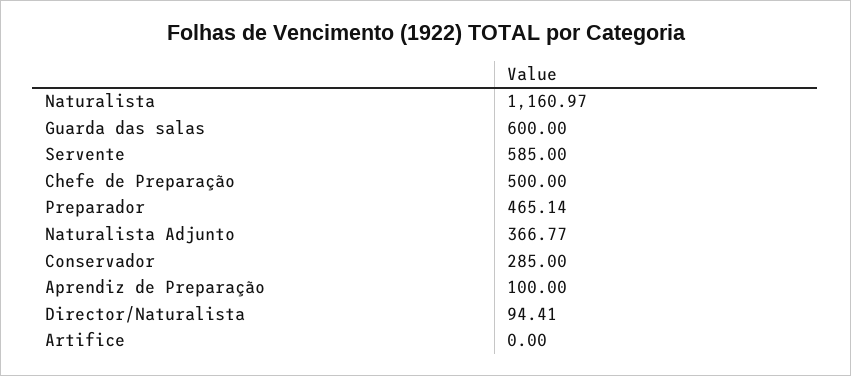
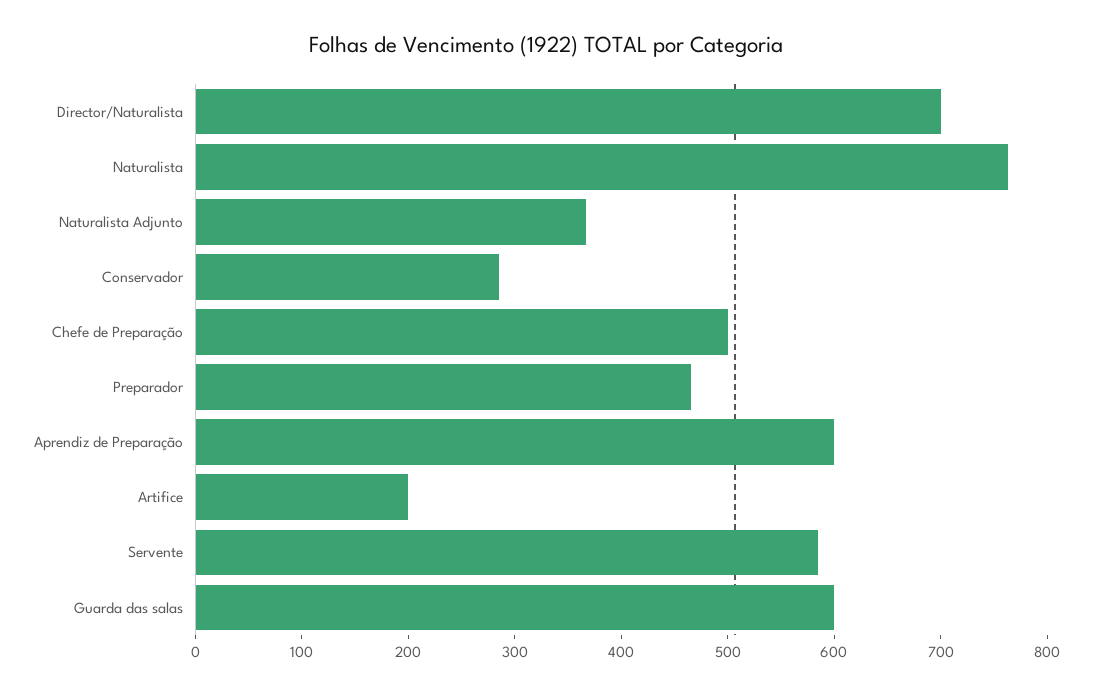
Naturalista: 1160.97 -> 760
Aprendiz de Preparação: 100 -> 600
Director/Naturalista: 94.41 -> 700
Artifice: 0 -> 200

